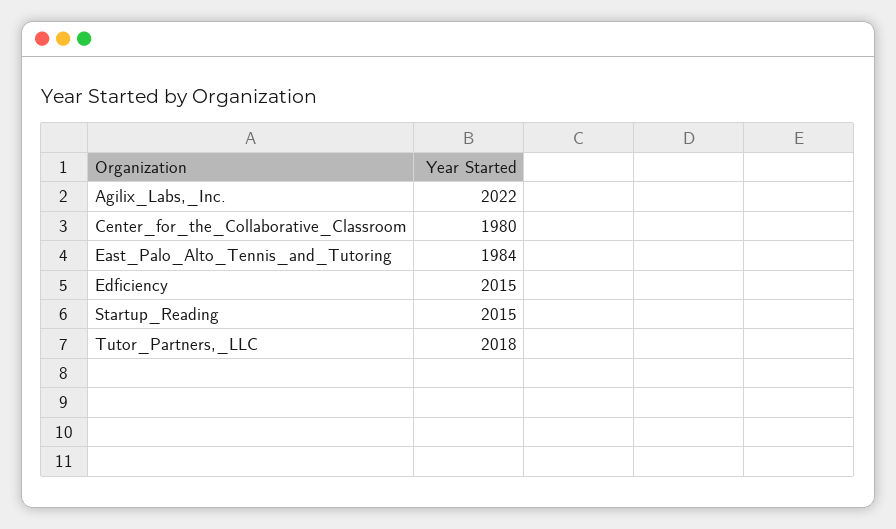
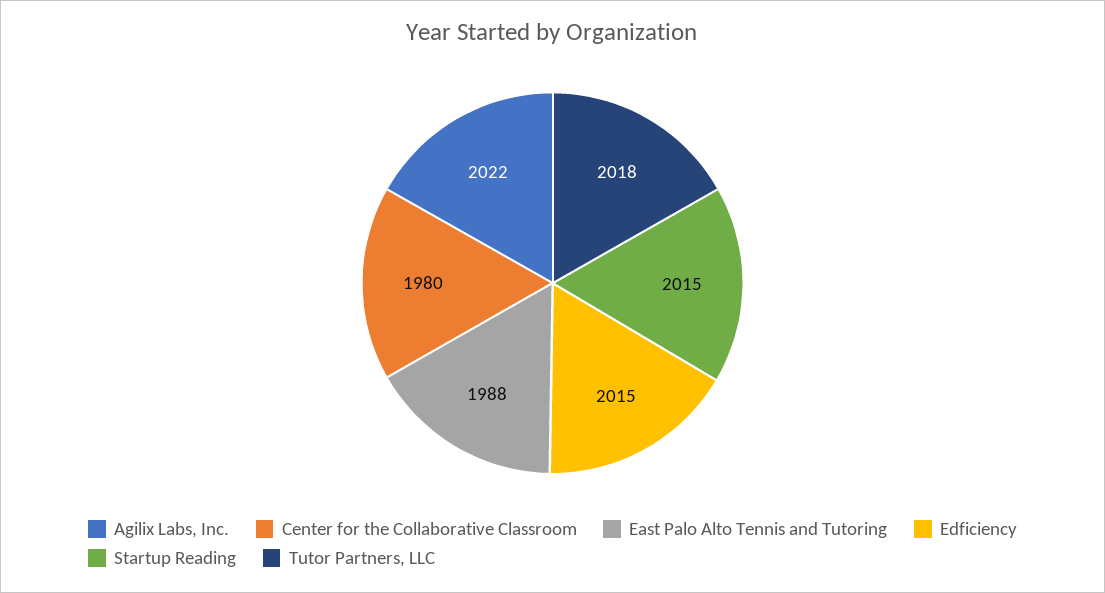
East_Palo_Alto_Tennis_and_Tutoring: 1984 -> 1988

